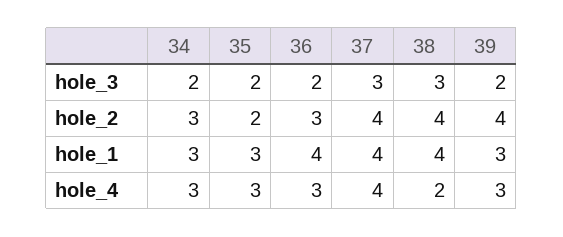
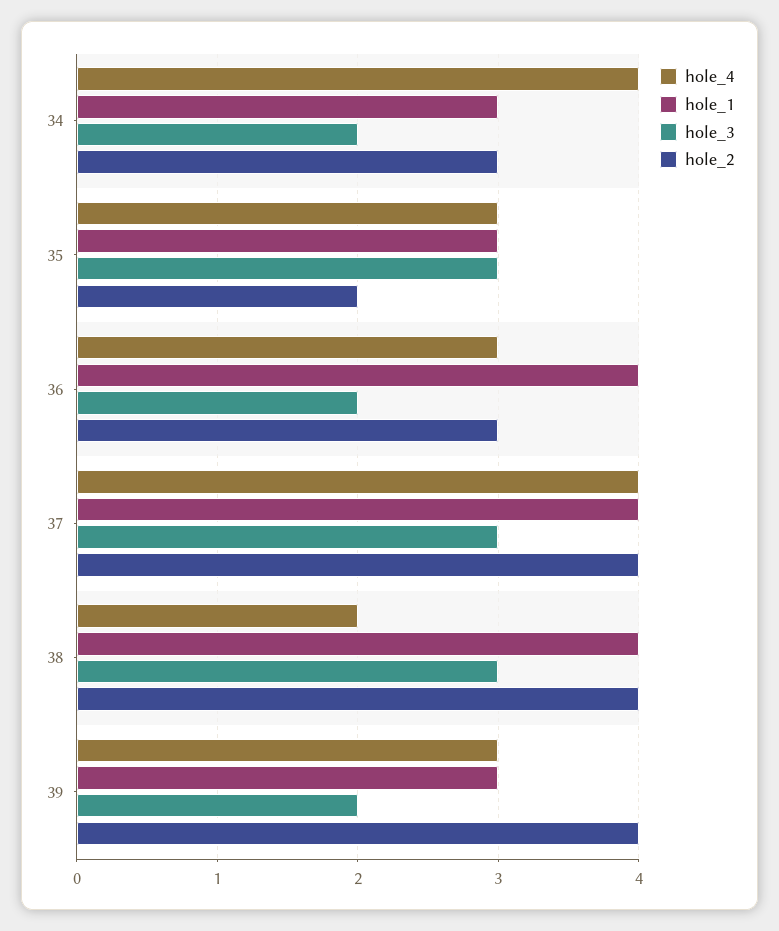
hole_3, 35: 2 -> 3
hole_4, 34: 3 -> 4

